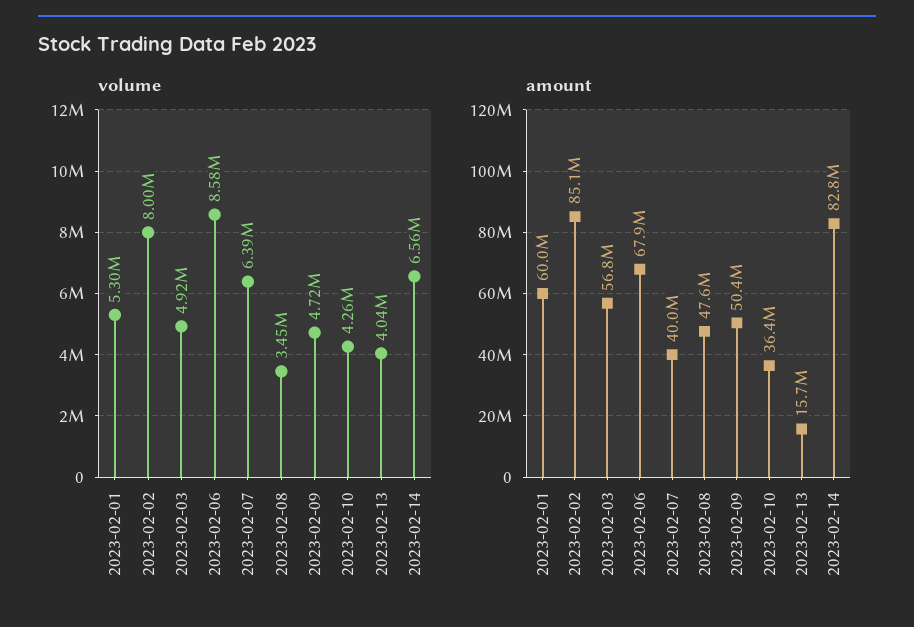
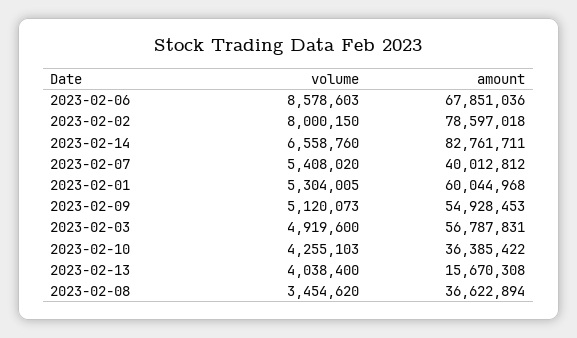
volume, 2023-02-07: 6390000 -> 5408020
volume, 2023-02-09: 4720000 -> 5120073
amount, 2023-02-02: 85100000 -> 78597018
amount, 2023-02-08: 47600000 -> 36622894
amount, 2023-02-09: 50400000 -> 54928453

